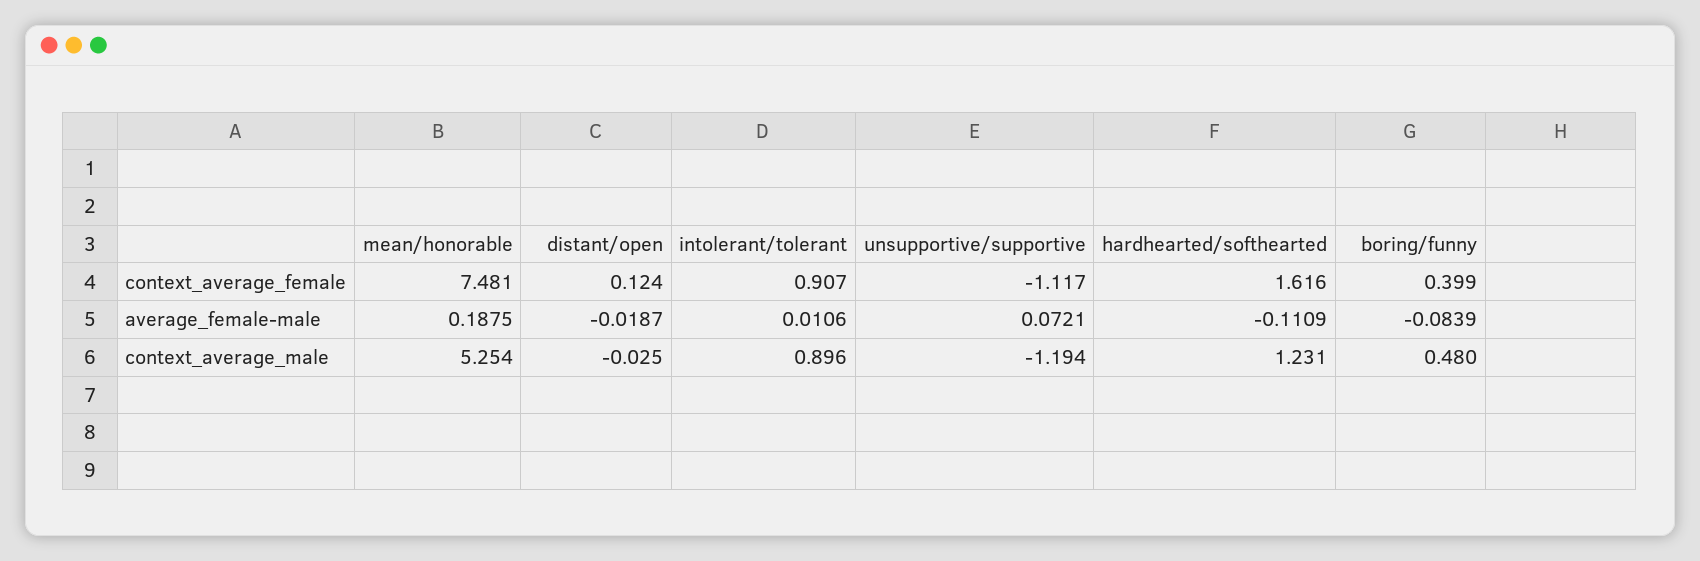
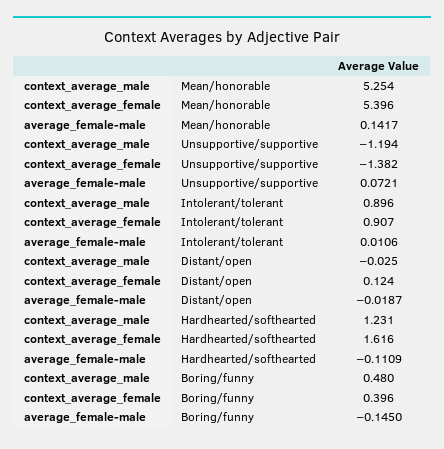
mean/honorable, context_average_female: 7.481 -> 5.396
unsupportive/supportive, context_average_female: -1.117 -> -1.382
boring/funny, context_average_female: 0.399 -> 0.396
mean/honorable, average_female-male: 0.1875 -> 0.1417
boring/funny, average_female-male: -0.0839 -> -0.145

